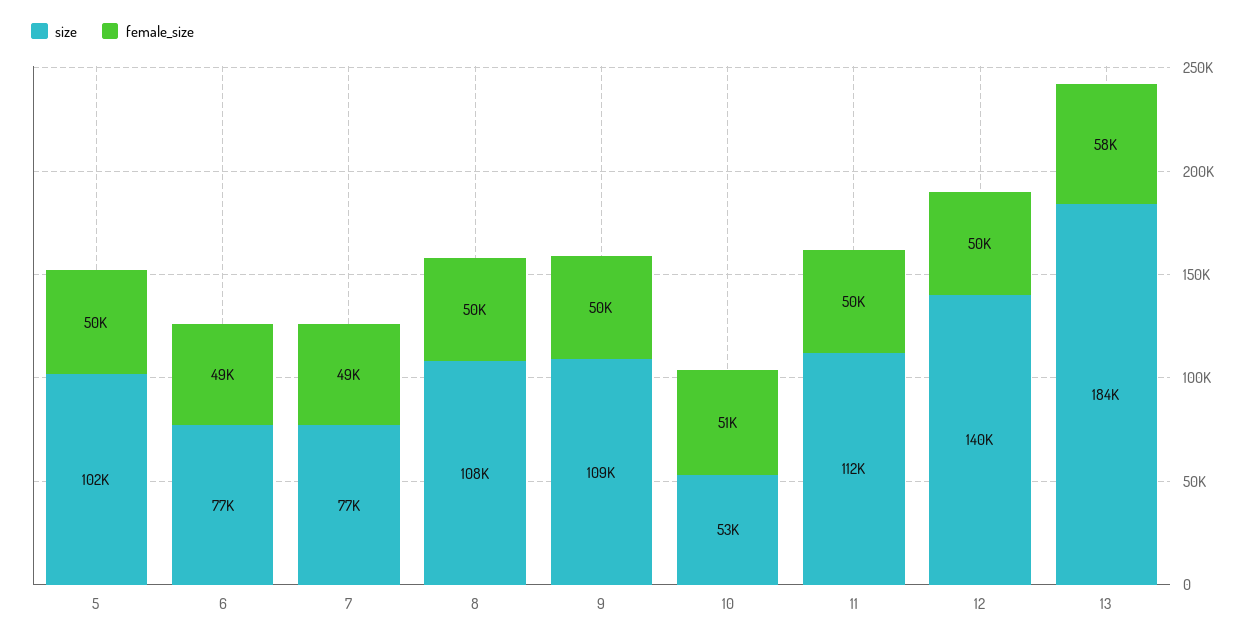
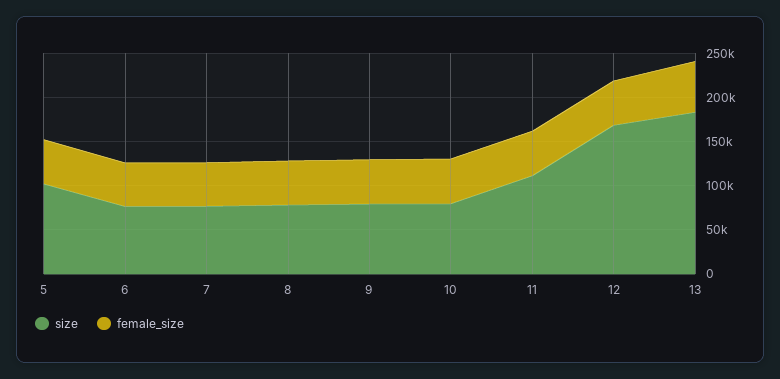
size, 8: 108000 -> 80000
size, 9: 109000 -> 80000
size, 10: 53000 -> 80000
size, 12: 140000 -> 170000

